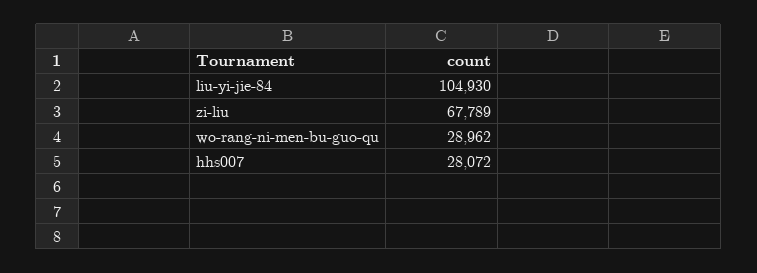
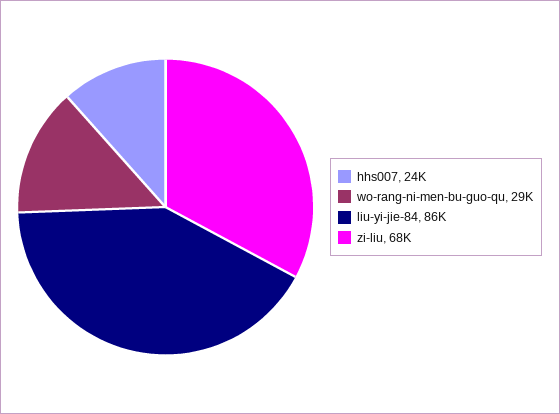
liu-yi-jie-84: 104930 -> 86000
hhs007: 28072 -> 24000

